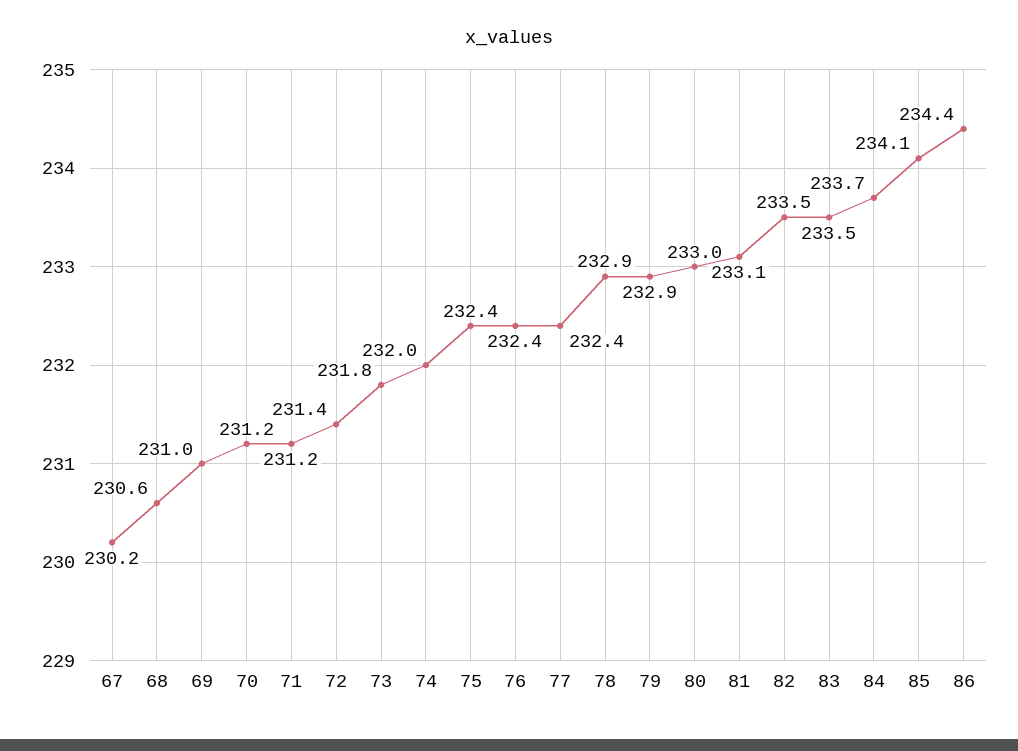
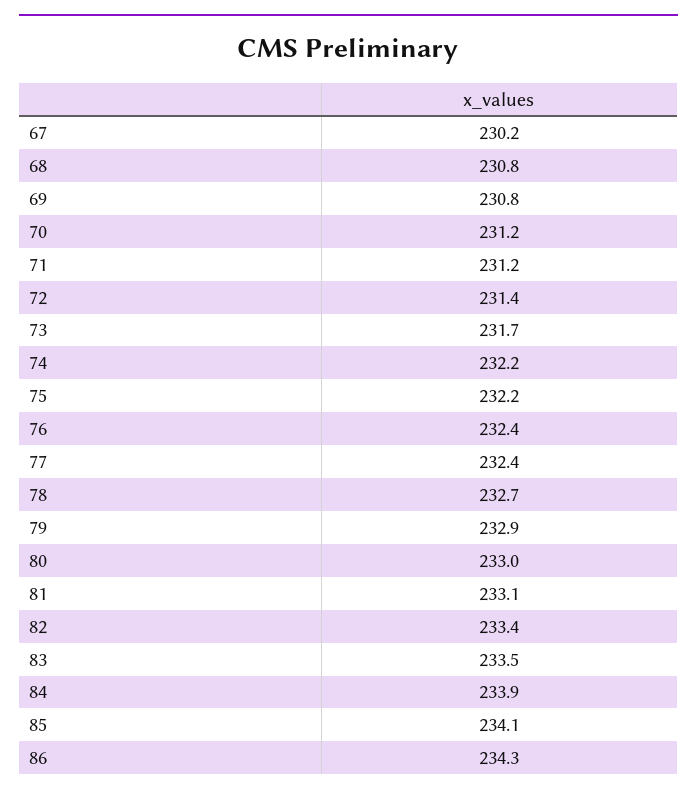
68: 230.6 -> 230.8
69: 231 -> 230.8
73: 231.8 -> 231.7
74: 232 -> 232.2
75: 232.4 -> 232.2
78: 232.9 -> 232.7
82: 233.5 -> 233.4
84: 233.7 -> 233.9
86: 234.4 -> 234.3

